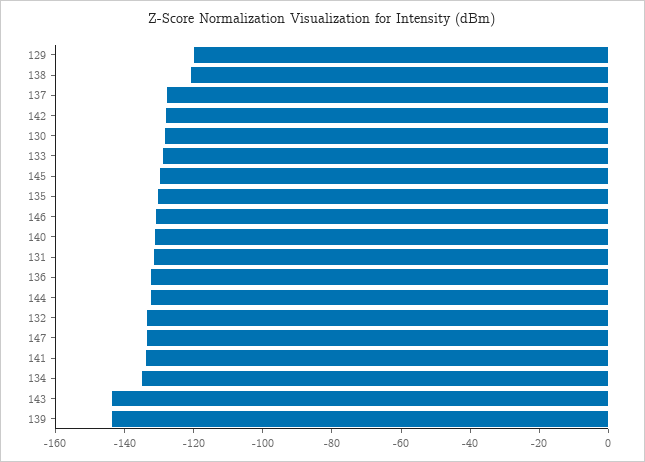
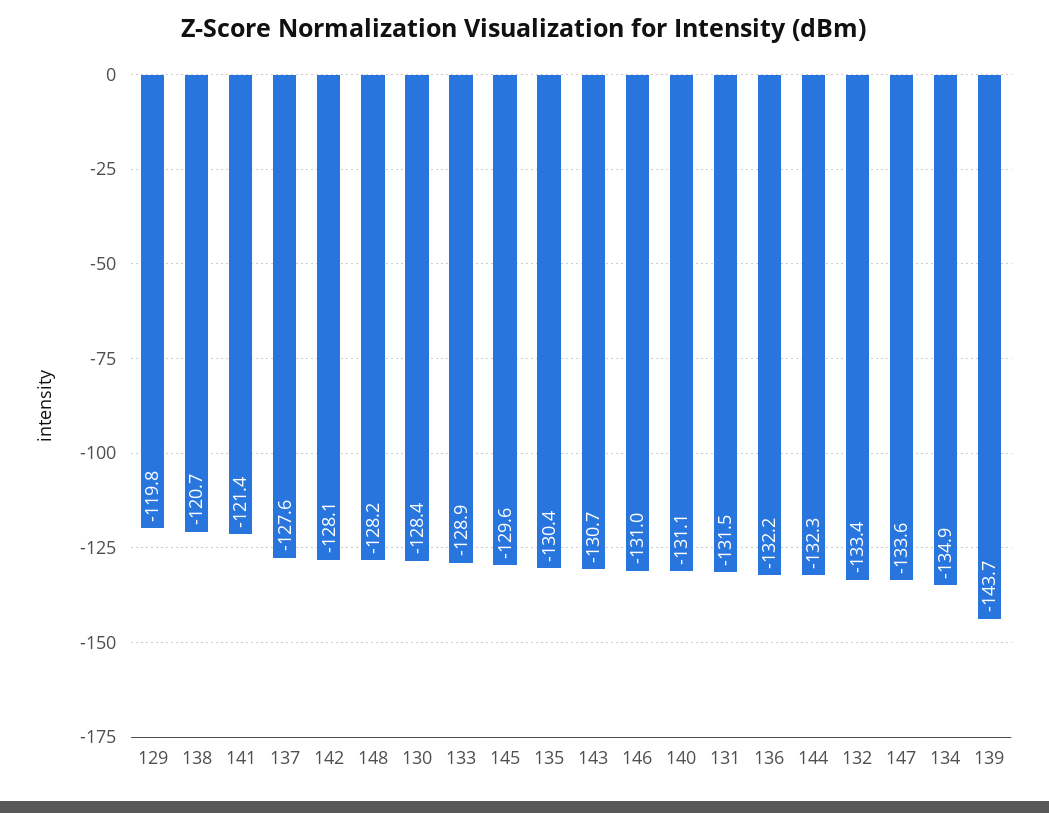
141: -135 -> -121.4
143: -145 -> -130.7
148: none -> -128.2

